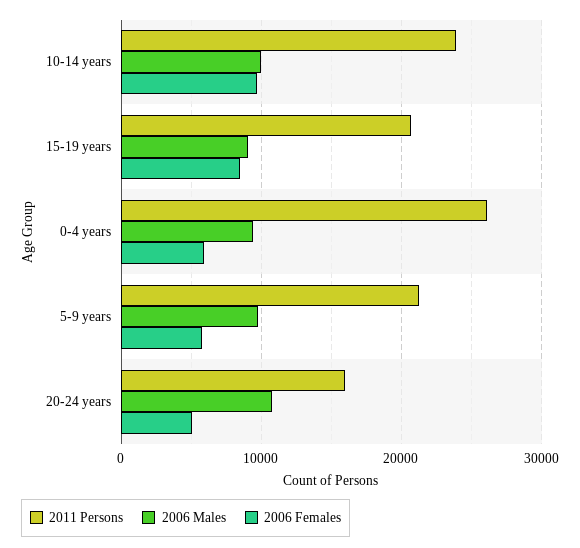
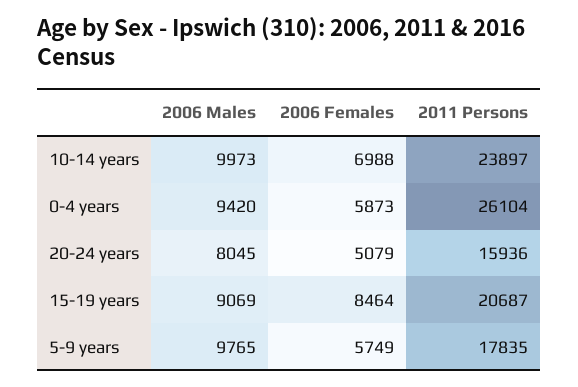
2006 Females, 10-14 years: 10000 -> 6988
2011 Persons, 5-9 years: 21000 -> 17835
2006 Males, 20-24 years: 11000 -> 8045

